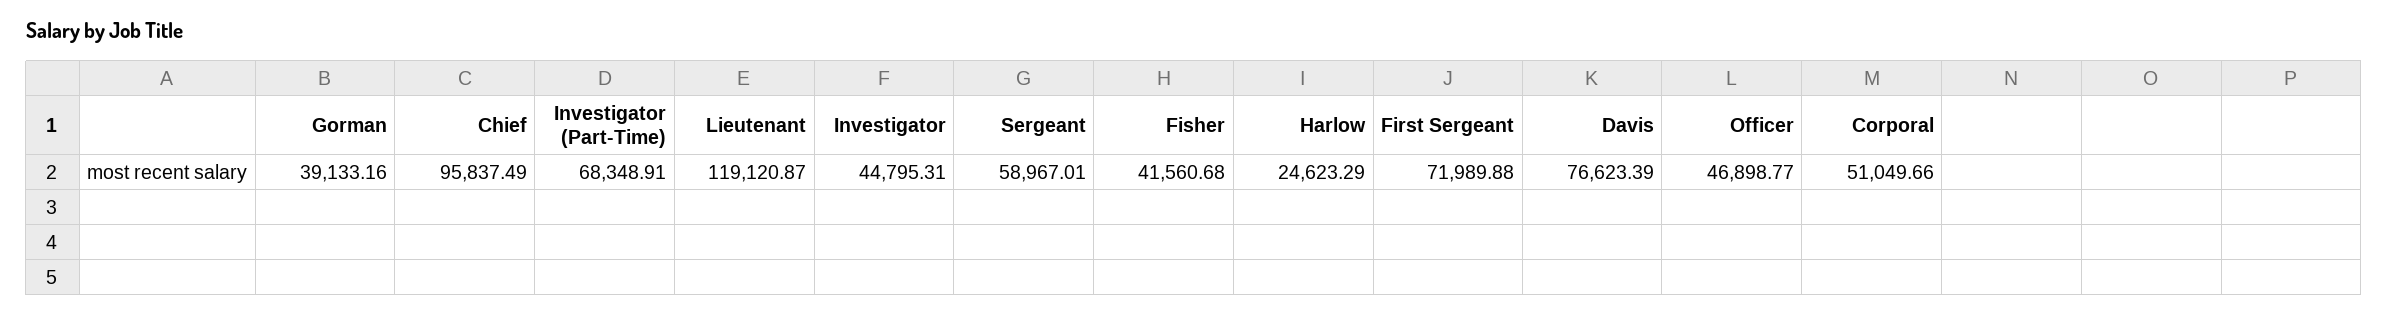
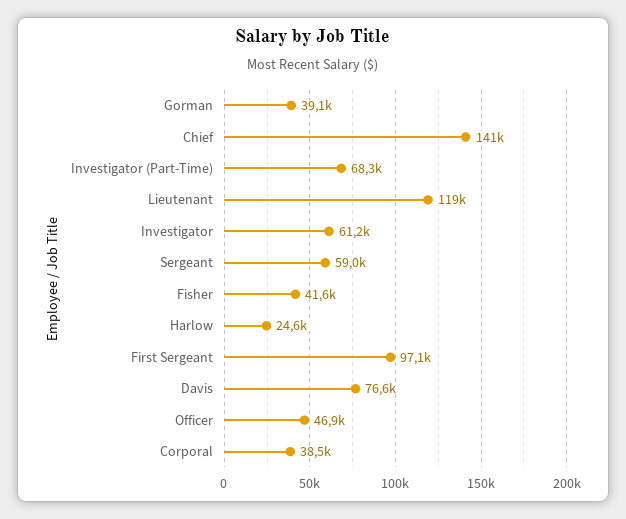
Chief: 95837.49 -> 141000
Investigator: 44795.31 -> 61200
First Sergeant: 71989.88 -> 97100
Corporal: 51049.66 -> 38500

